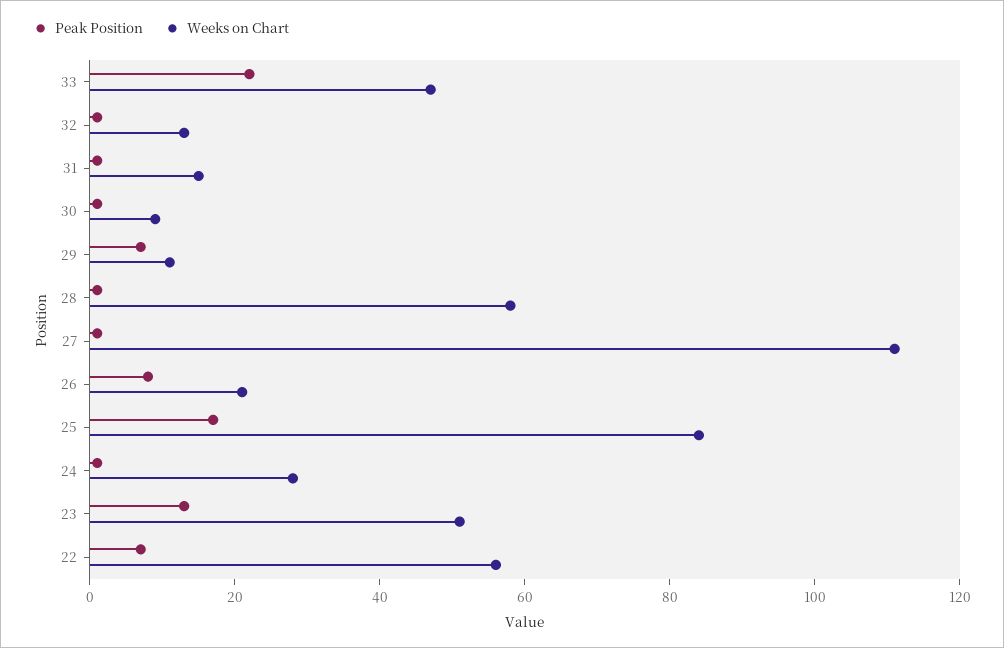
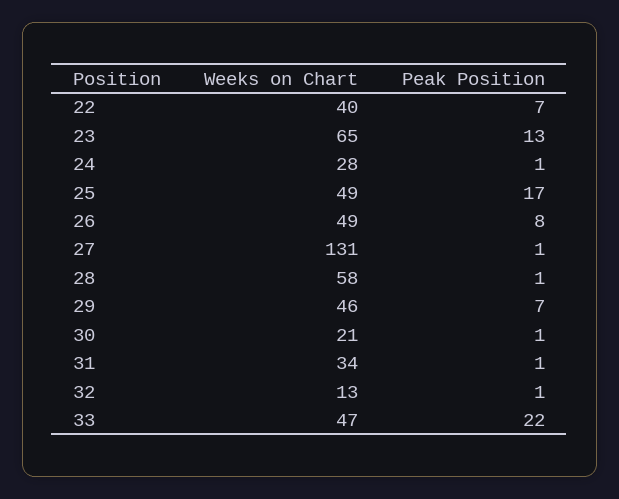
Weeks on Chart, 31: 15 -> 34
Weeks on Chart, 30: 10 -> 21
Weeks on Chart, 29: 10 -> 46
Weeks on Chart, 27: 110 -> 131
Weeks on Chart, 26: 20 -> 49
Weeks on Chart, 25: 85 -> 49
Weeks on Chart, 23: 50 -> 65
Weeks on Chart, 22: 55 -> 40

